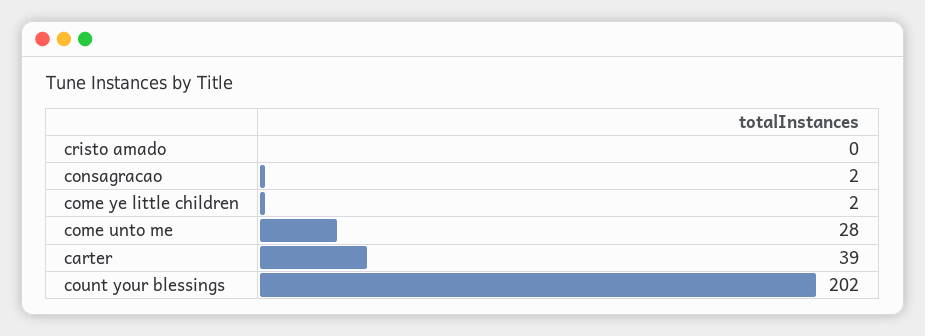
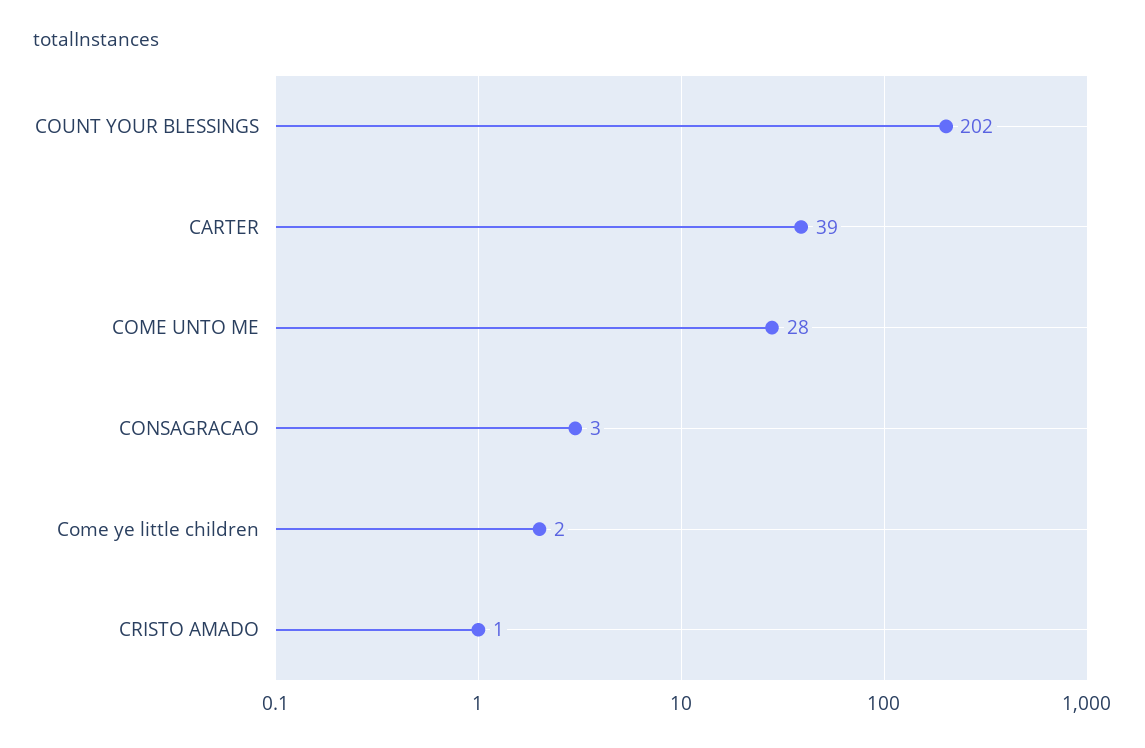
cristo amado: 0 -> 1
consagracao: 2 -> 3

